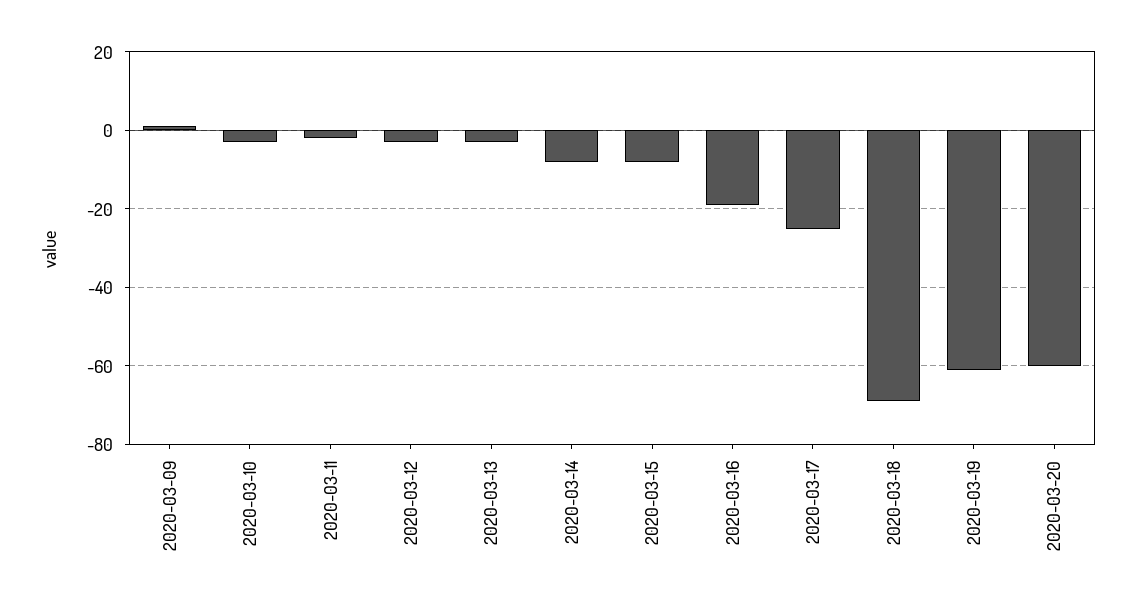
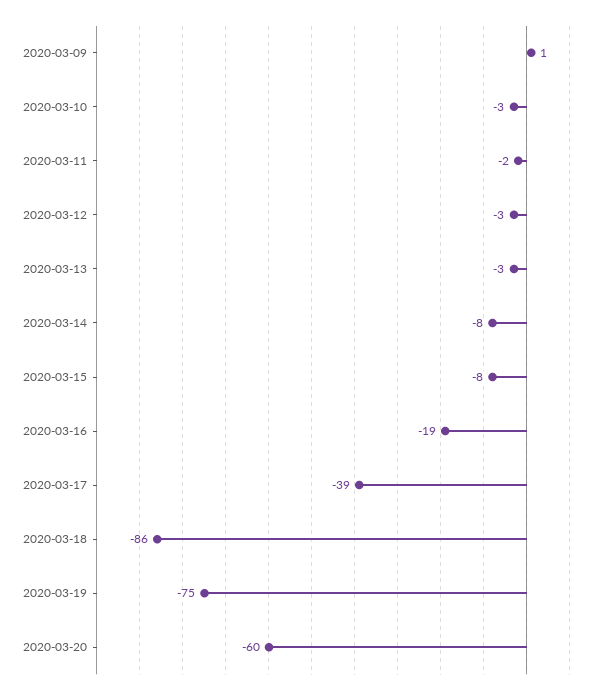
2020-03-17: -25 -> -39
2020-03-18: -70 -> -86
2020-03-19: -60 -> -75

